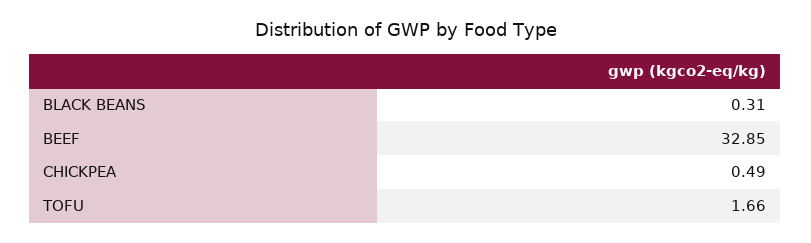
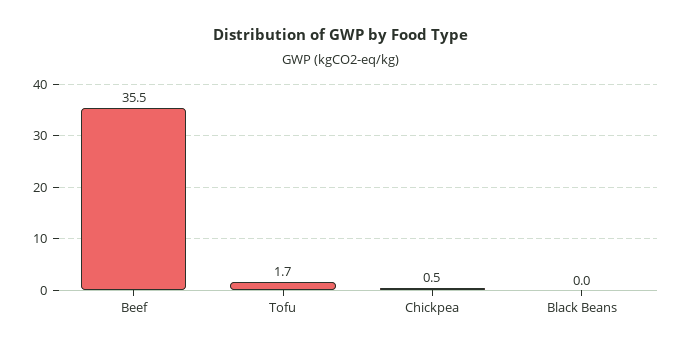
BLACK BEANS: 0.31 -> 0
BEEF: 32.85 -> 35.5

